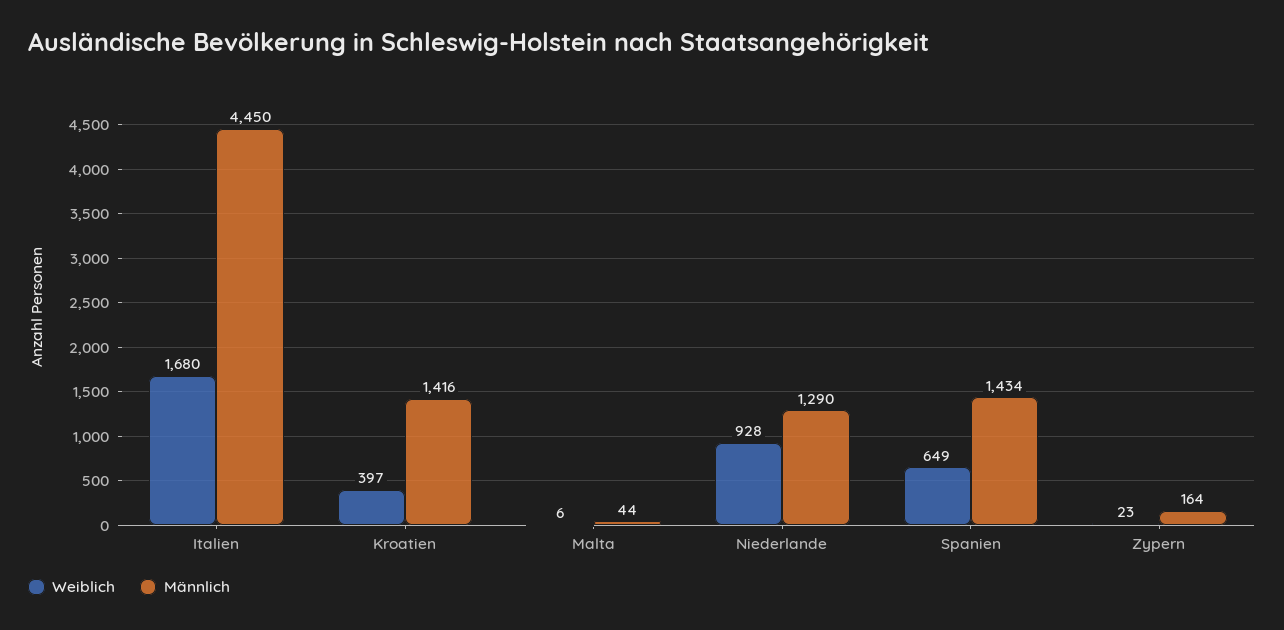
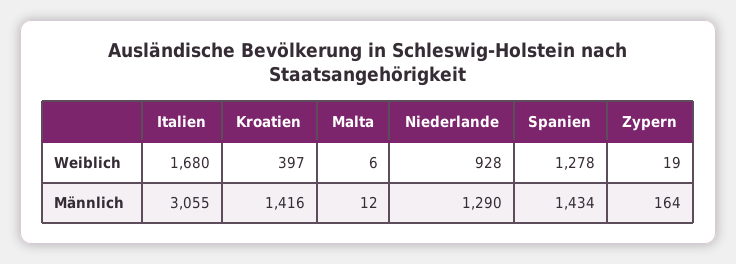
Männlich, Italien: 4450 -> 3055
Männlich, Malta: 44 -> 12
Weiblich, Spanien: 649 -> 1278
Weiblich, Zypern: 23 -> 19

